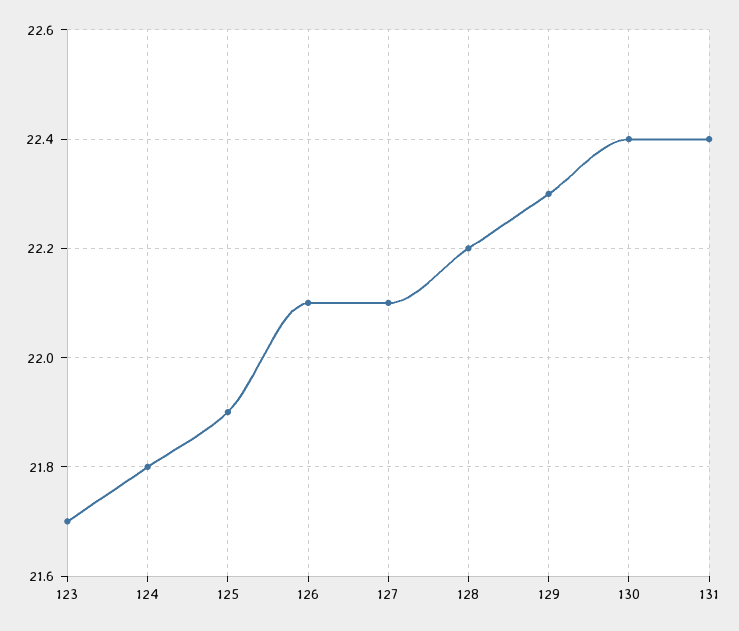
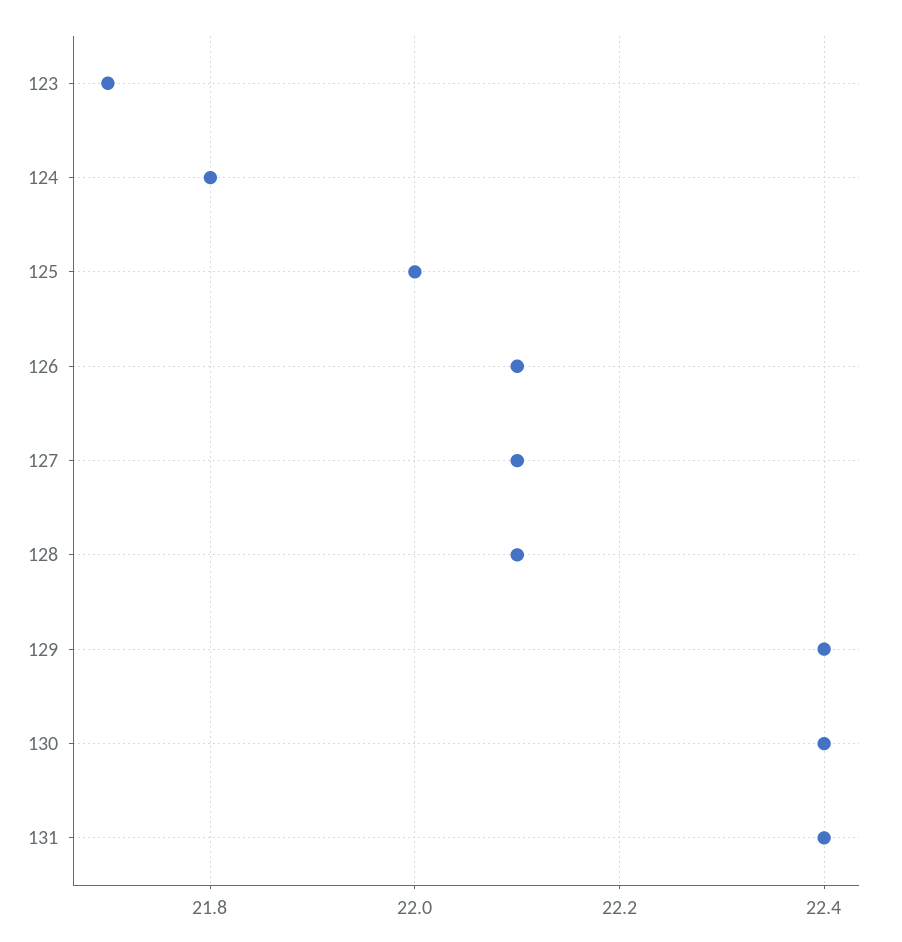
125: 21.9 -> 22
128: 22.2 -> 22.1
129: 22.3 -> 22.4

